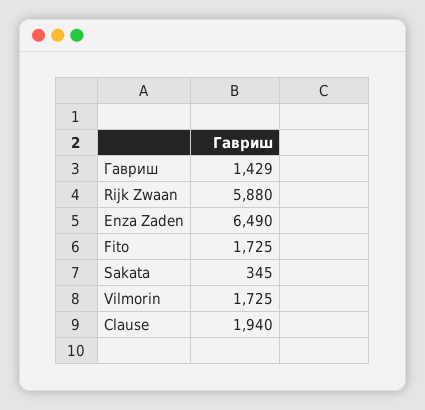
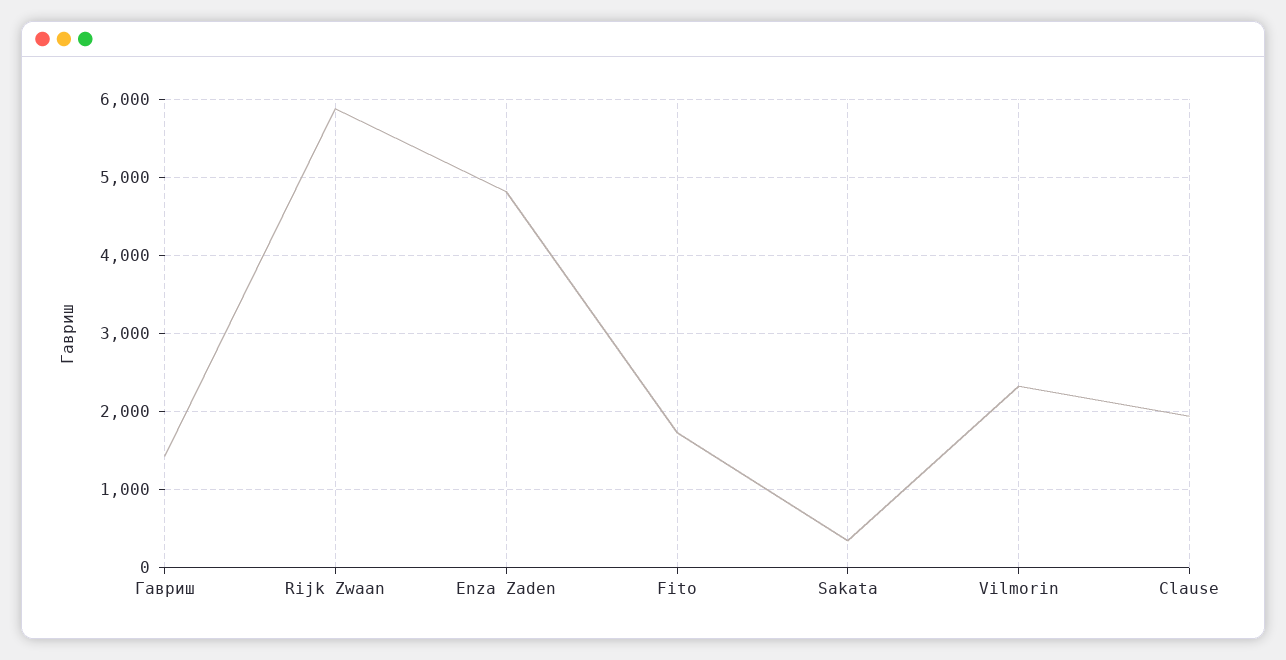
Enza Zaden: 6490 -> 4800
Vilmorin: 1725 -> 2300

